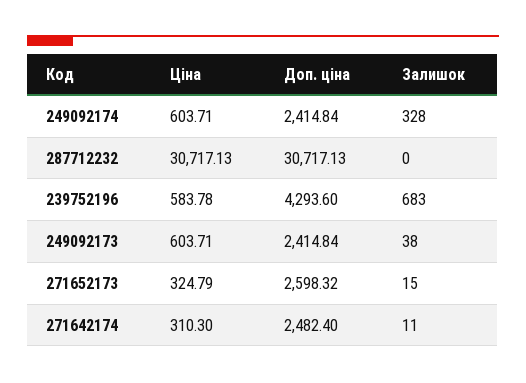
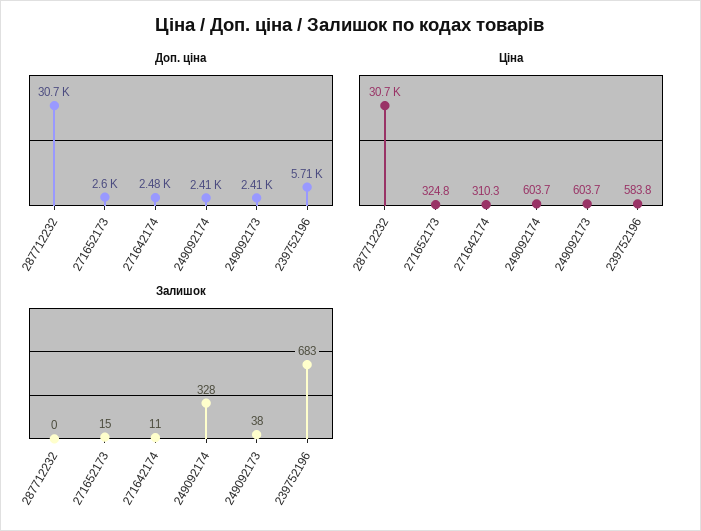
Доп. ціна, 239752196: 4293.6 -> 5710

